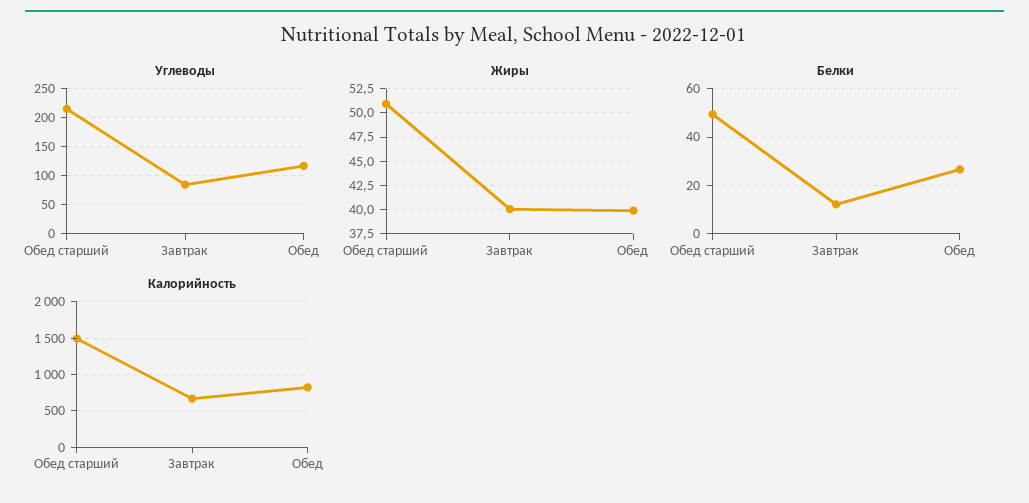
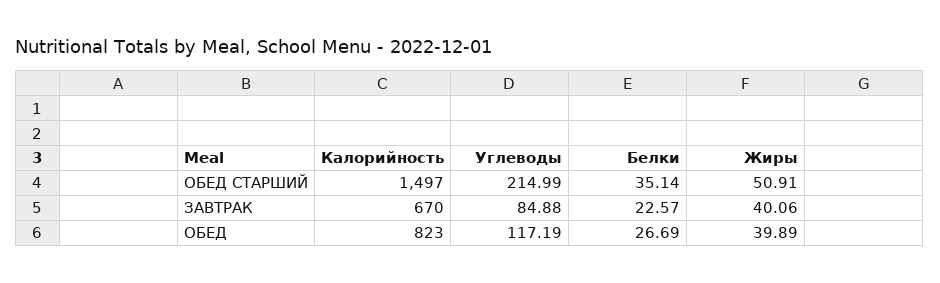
Белки, Обед старший: 50 -> 35.14
Белки, Завтрак: 12.5 -> 22.57

